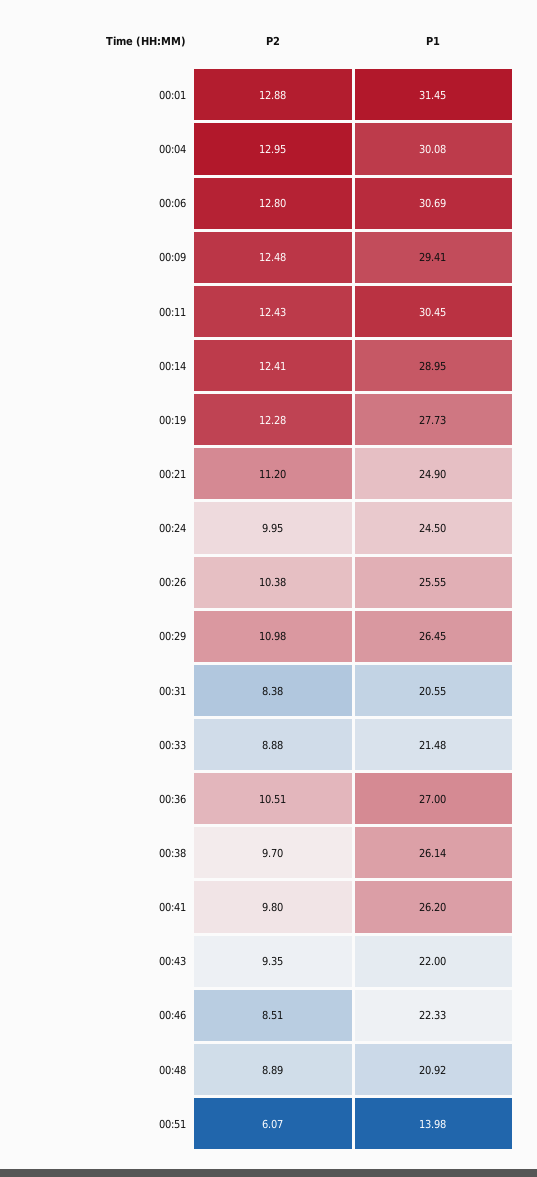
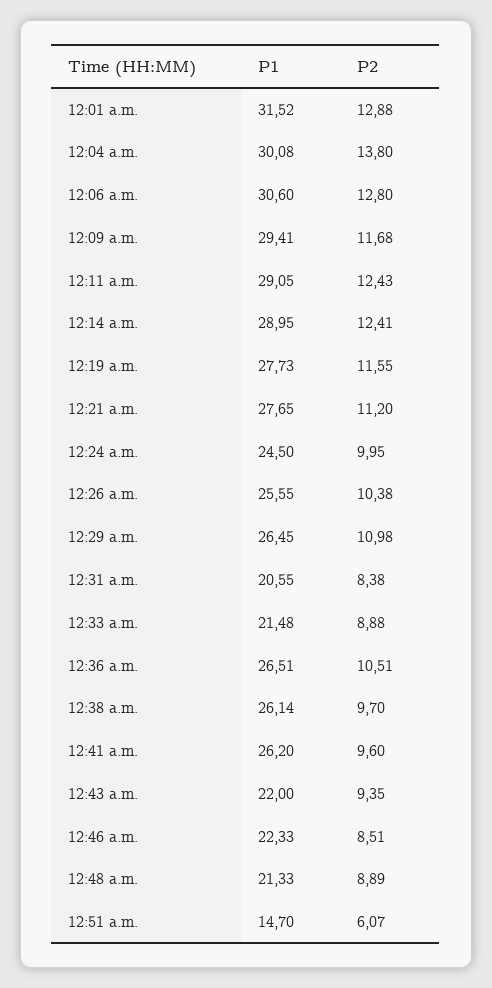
P1, 00:01: 31.45 -> 31.52
P2, 00:04: 12.95 -> 13.8
P1, 00:06: 30.69 -> 30.6
P2, 00:09: 12.48 -> 11.68
P1, 00:11: 30.45 -> 29.05
P2, 00:19: 12.28 -> 11.55
P1, 00:21: 24.9 -> 27.65
P1, 00:36: 27 -> 26.51
P2, 00:41: 9.8 -> 9.6
P1, 00:48: 20.92 -> 21.33
P1, 00:51: 13.98 -> 14.7

